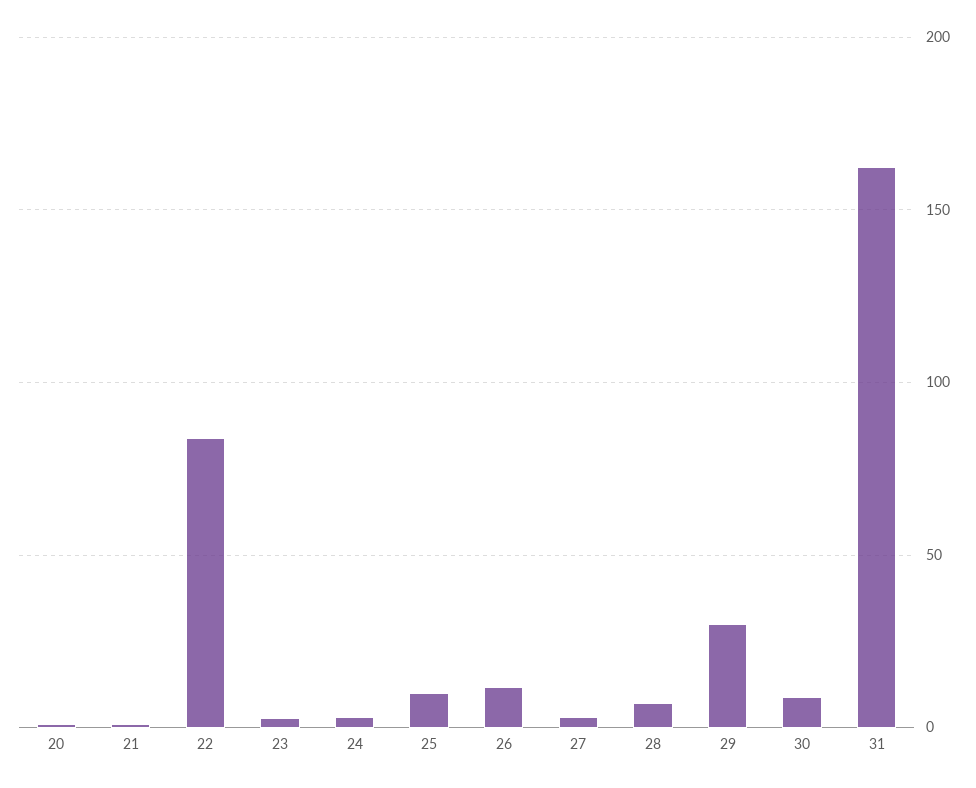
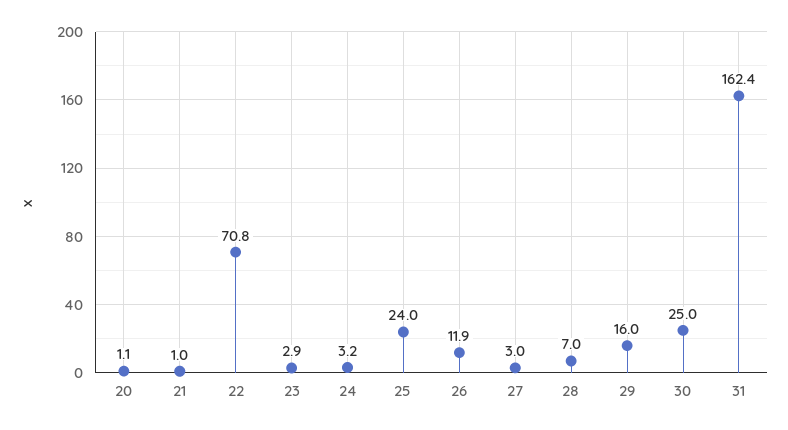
22: 85 -> 70.8
25: 10 -> 24
29: 30 -> 16
30: 10 -> 25

